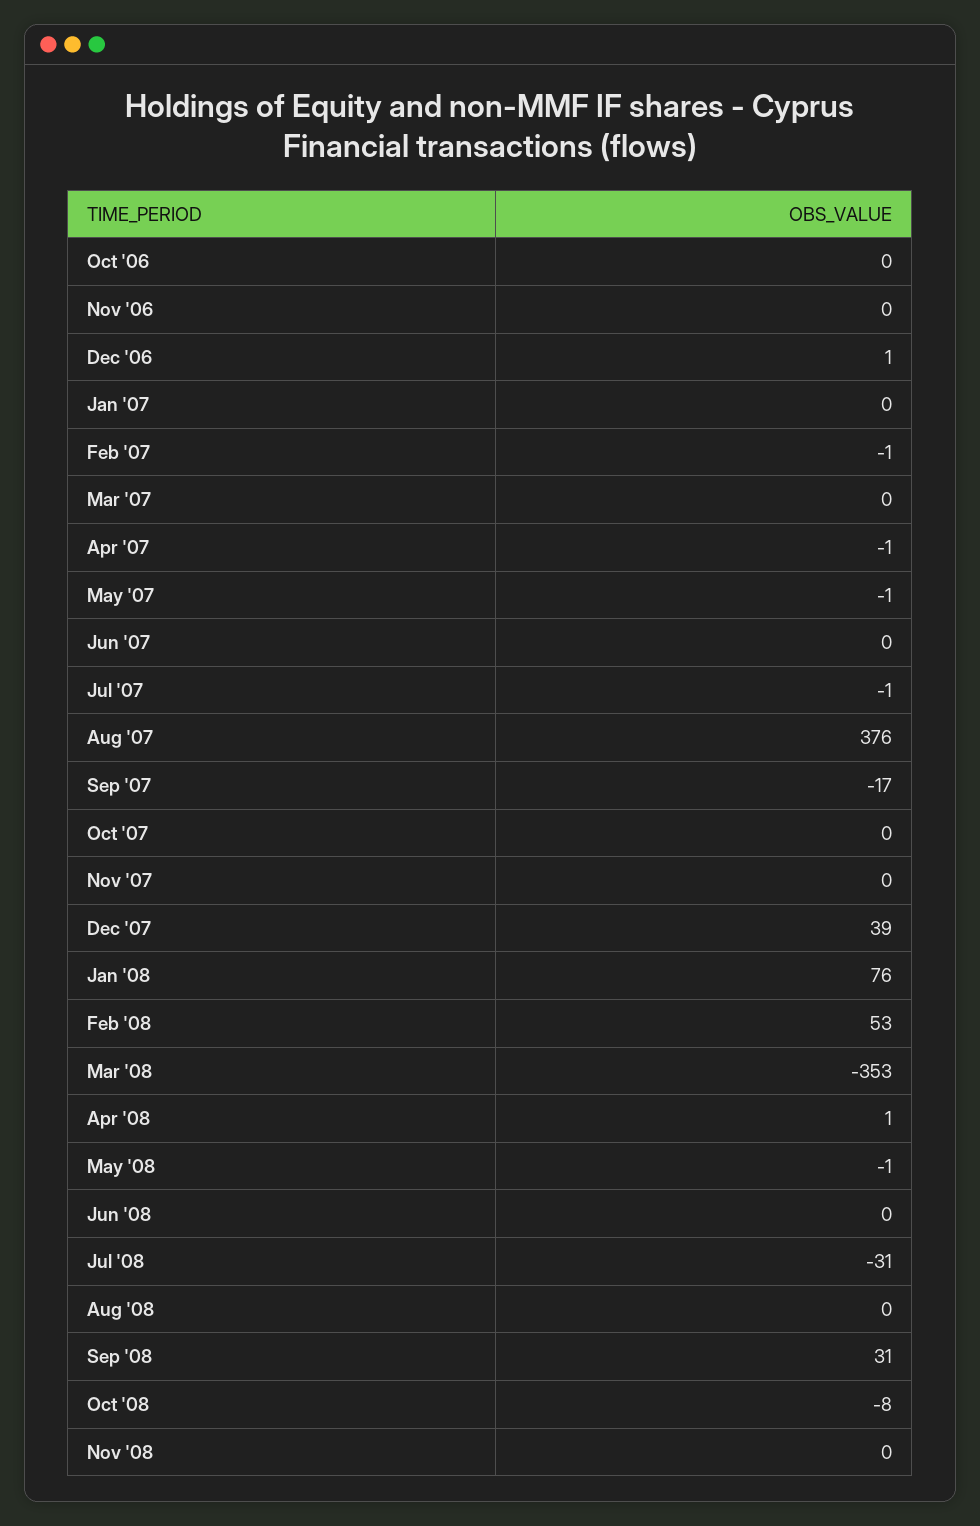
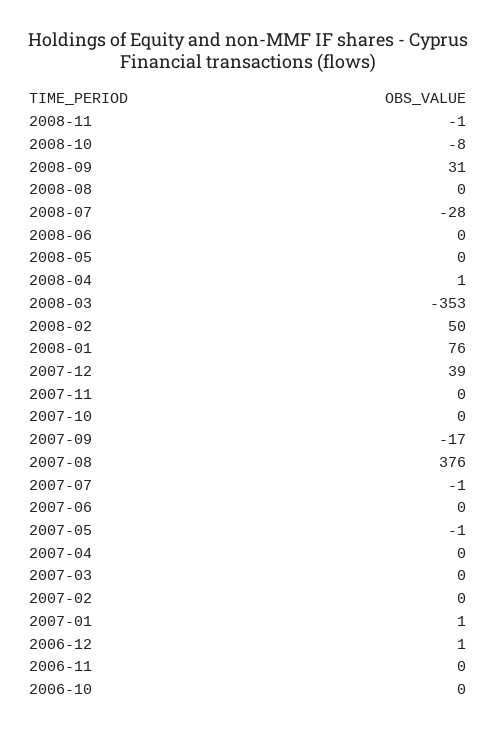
Jan '07: 0 -> 1
Feb '07: -1 -> 0
Apr '07: -1 -> 0
Feb '08: 53 -> 50
May '08: -1 -> 0
Jul '08: -31 -> -28
Nov '08: 0 -> -1

